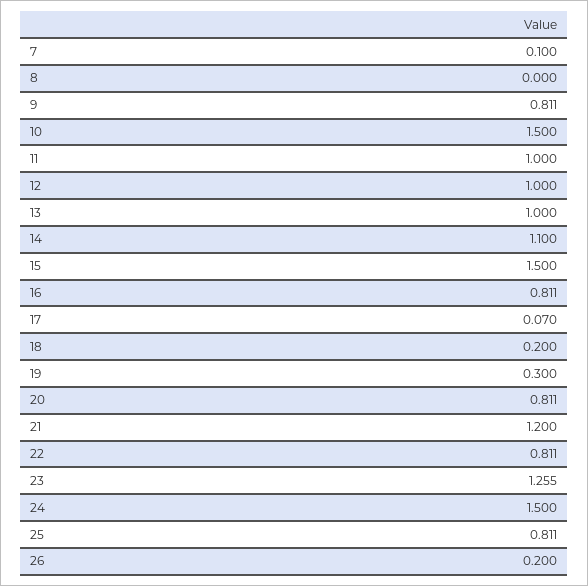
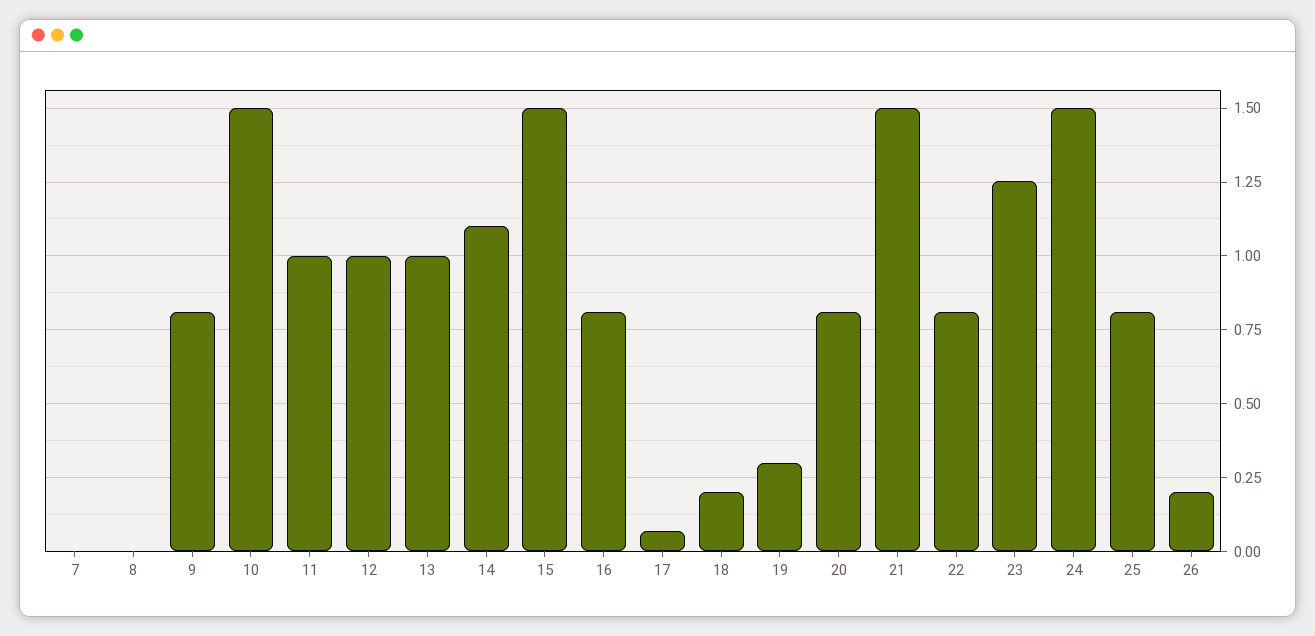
7: 0.1 -> 0
21: 1.2 -> 1.5

